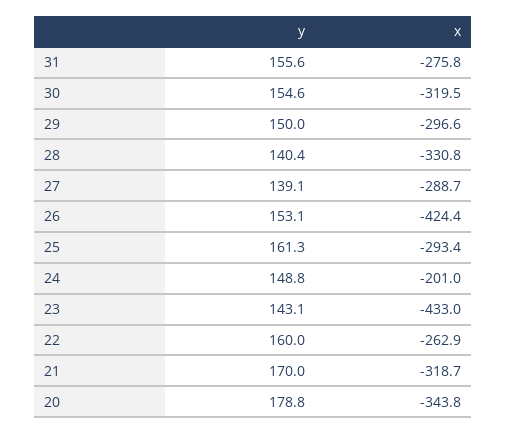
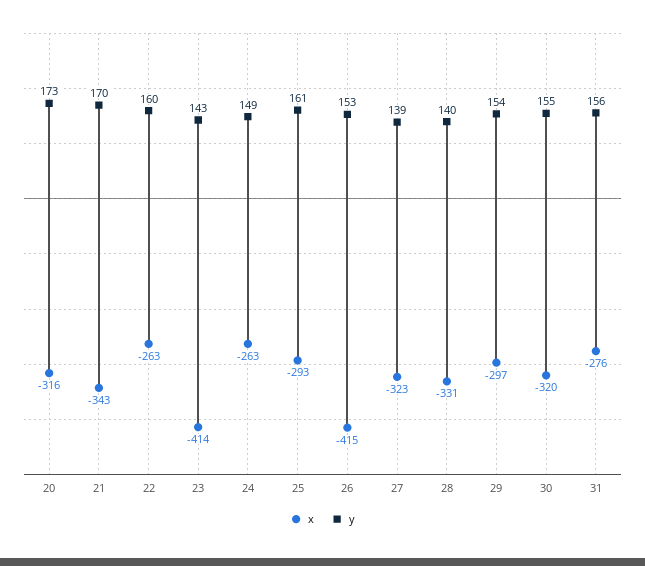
y, 29: 150 -> 154
x, 27: -288.7 -> -323
x, 26: -424.4 -> -415
x, 24: -201 -> -263
x, 23: -433 -> -414
x, 21: -318.7 -> -343
y, 20: 178.8 -> 173
x, 20: -343.8 -> -316

